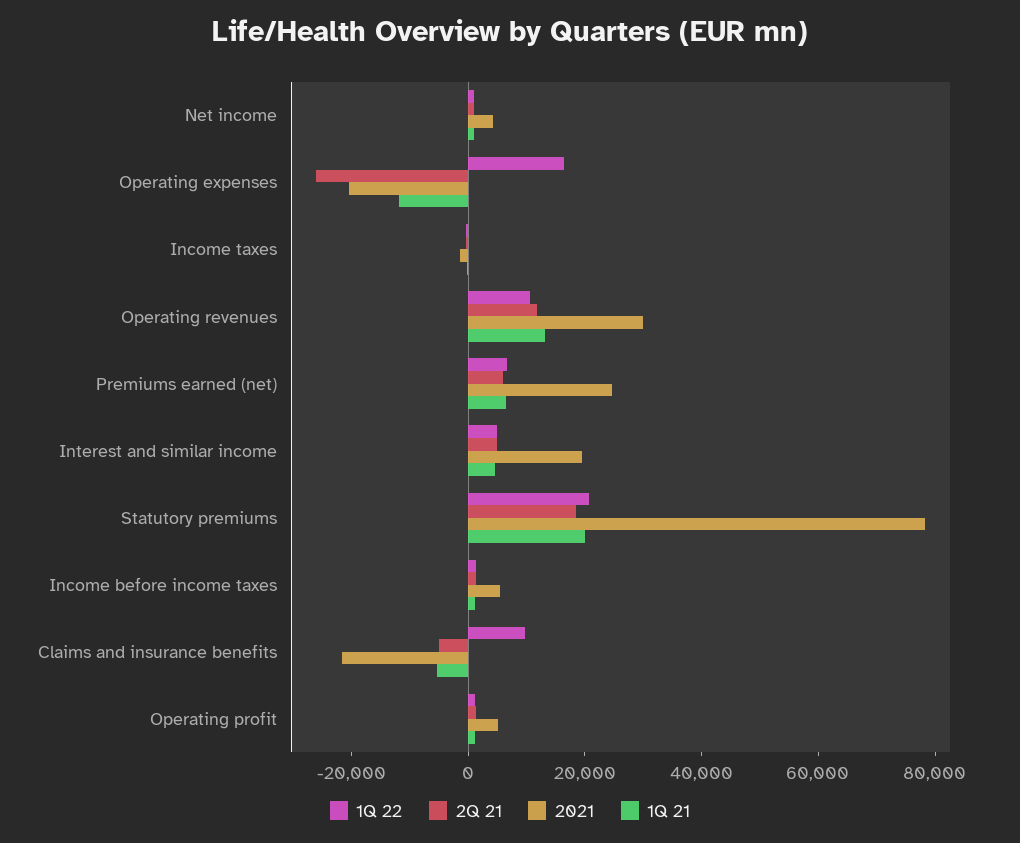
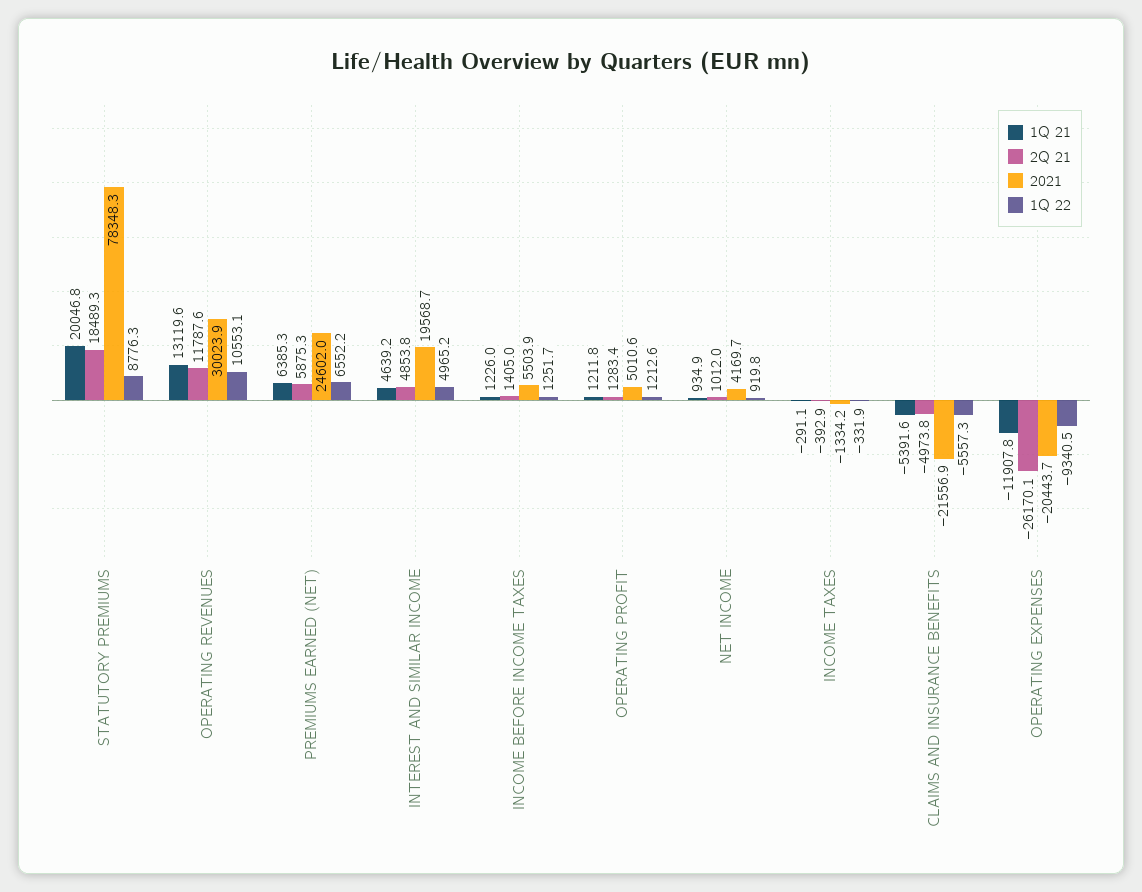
1Q 22, Operating expenses: 15000 -> -9340.5
1Q 22, Statutory premiums: 20000 -> 8776.3
1Q 22, Claims and insurance benefits: 10000 -> -5557.3

